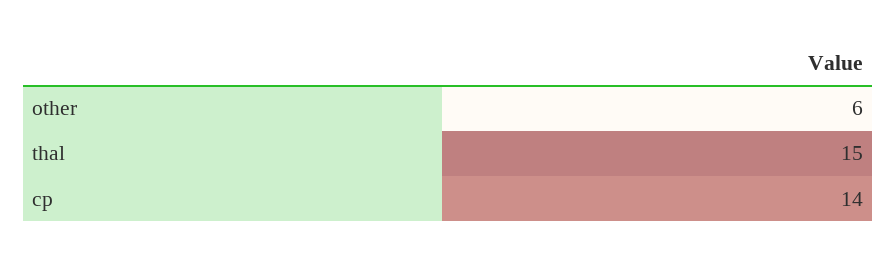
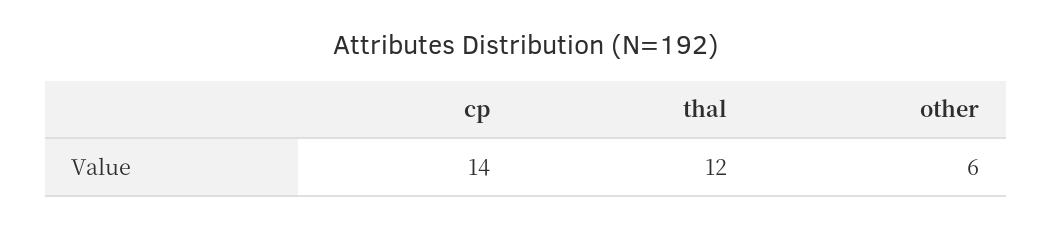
thal: 15 -> 12

